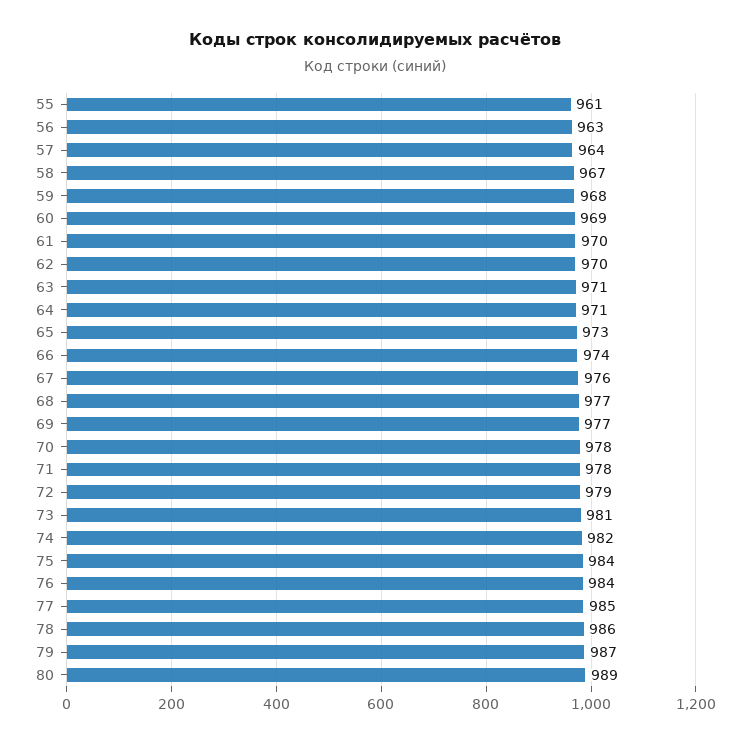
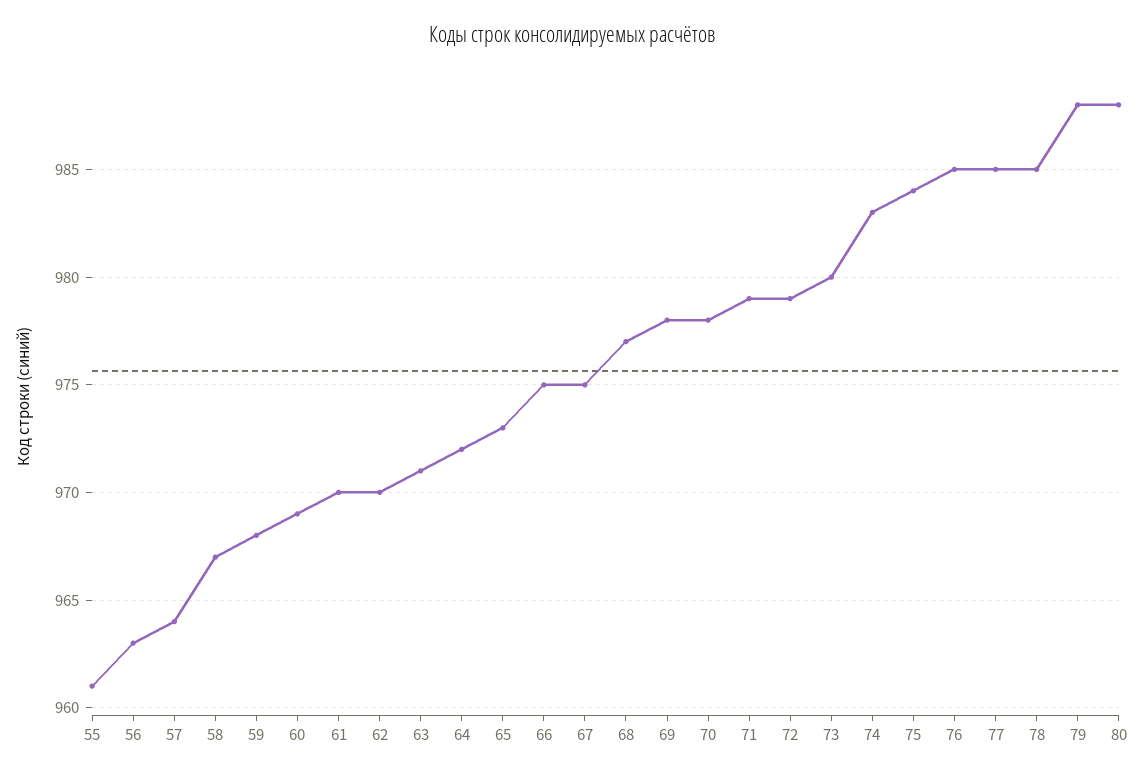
64: 971 -> 972
66: 974 -> 975
67: 976 -> 975
69: 977 -> 978
71: 978 -> 979
73: 981 -> 980
74: 982 -> 983
76: 984 -> 985
78: 986 -> 985
79: 987 -> 988
80: 989 -> 988

